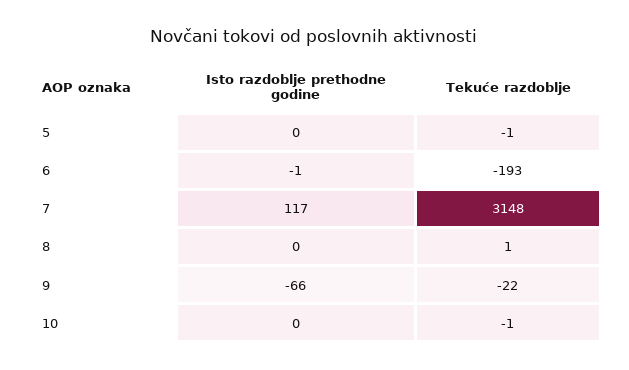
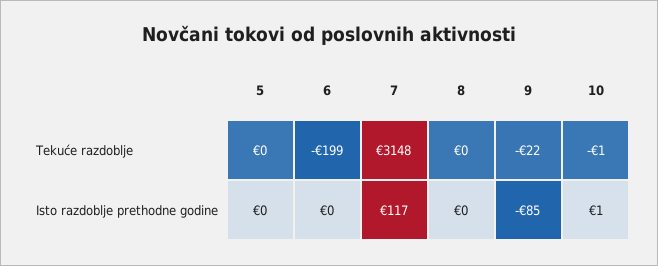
Tekuće razdoblje, 5: -1 -> 0
Isto razdoblje prethodne godine, 6: -1 -> 0
Tekuće razdoblje, 6: -193 -> -199
Tekuće razdoblje, 8: 1 -> 0
Isto razdoblje prethodne godine, 9: -66 -> -85
Isto razdoblje prethodne godine, 10: 0 -> 1

